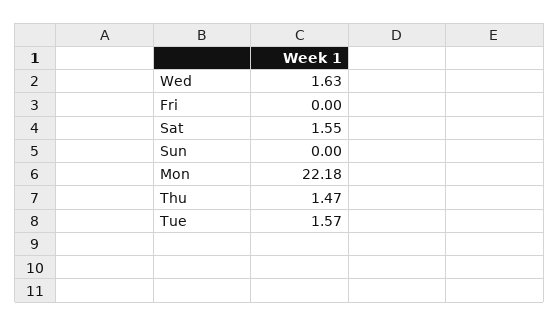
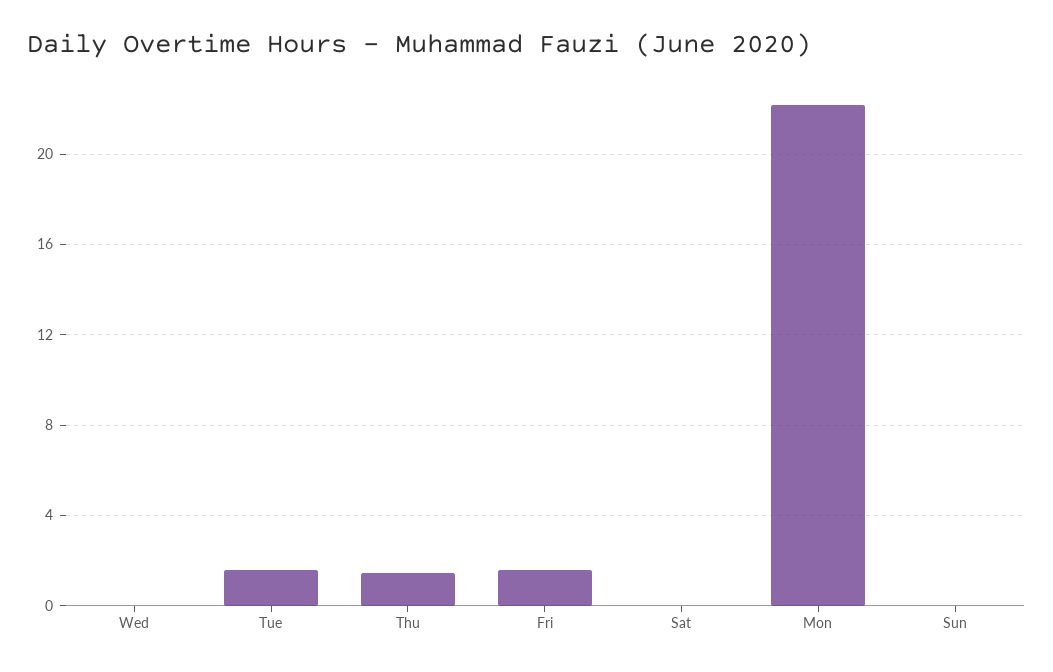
Wed: 1.63 -> 0
Fri: 0 -> 1.5
Sat: 1.55 -> 0

